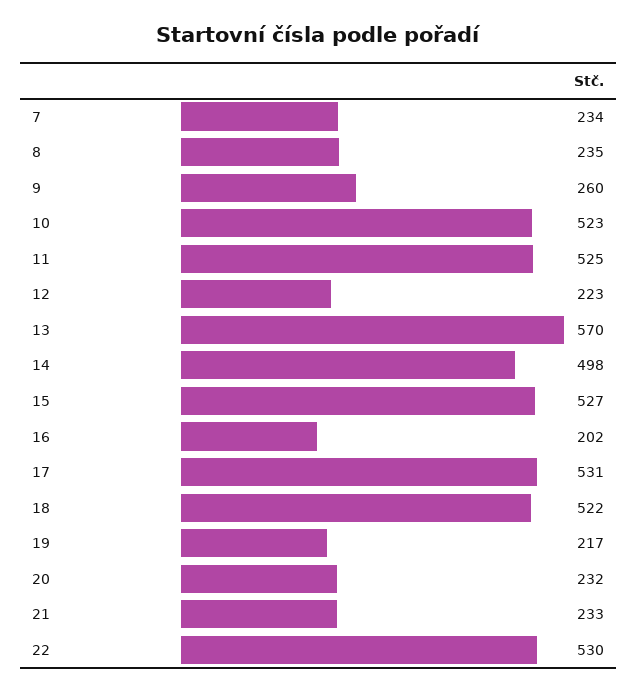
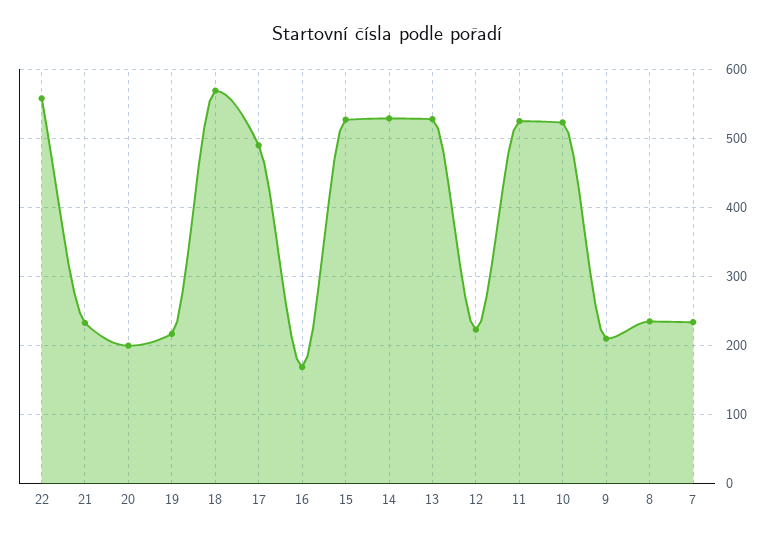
9: 260 -> 210
13: 570 -> 530
14: 498 -> 530
16: 202 -> 170
17: 531 -> 490
18: 522 -> 570
20: 232 -> 200
22: 530 -> 560

